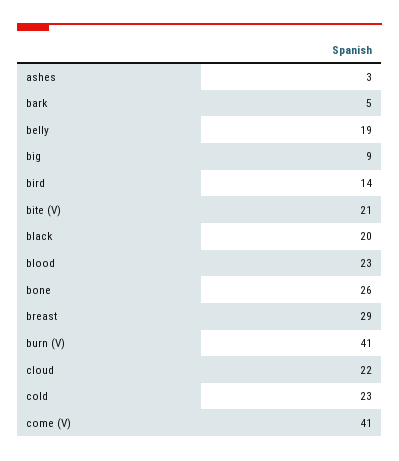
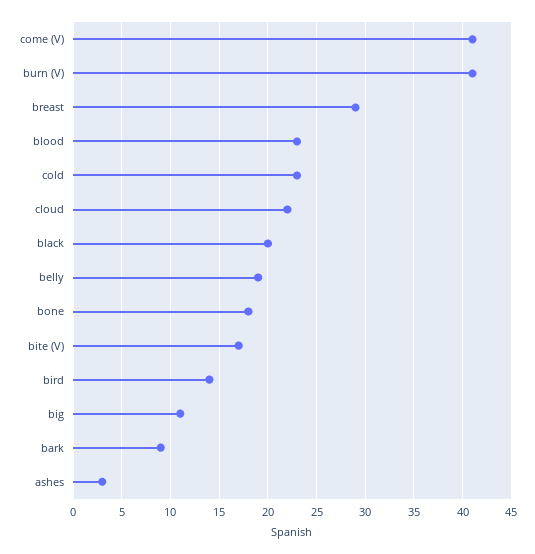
bark: 5 -> 9
big: 9 -> 11
bite (V): 21 -> 17
bone: 26 -> 18

